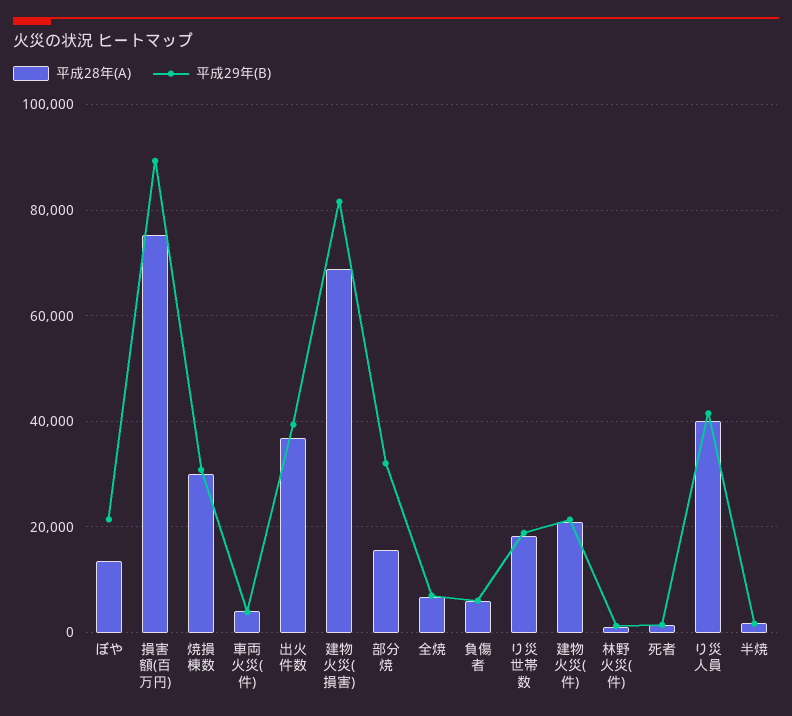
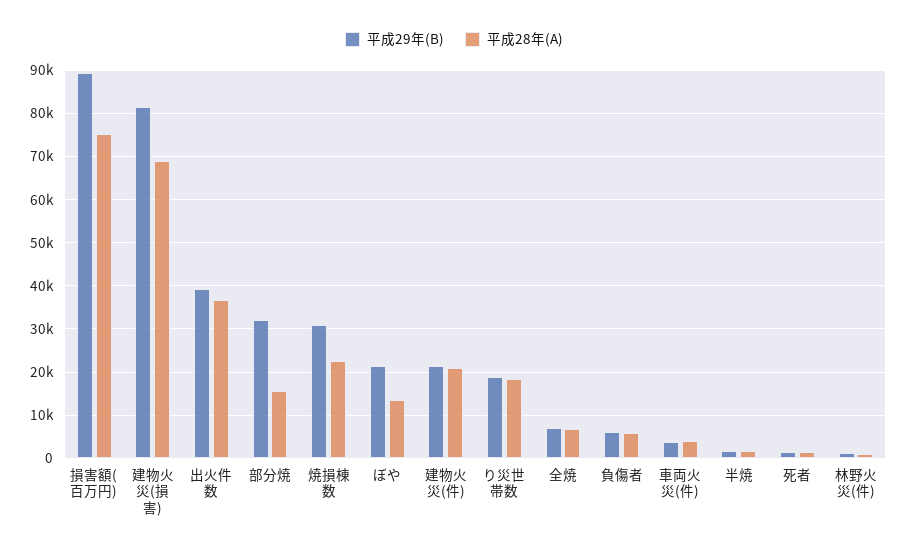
平成28年(A), 焼損棟数: 30000 -> 22000
平成28年(A), り災人員: 40000 -> none
平成29年(B), り災人員: 42000 -> none

